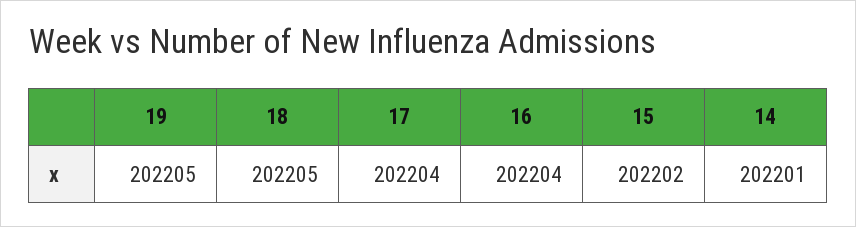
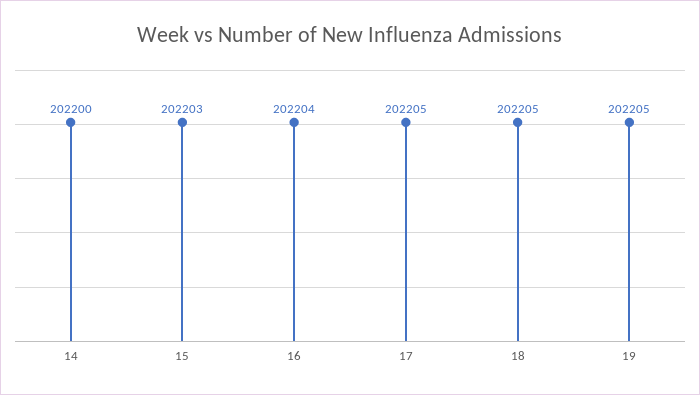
17: 202204 -> 202205
15: 202202 -> 202203
14: 202201 -> 202200

